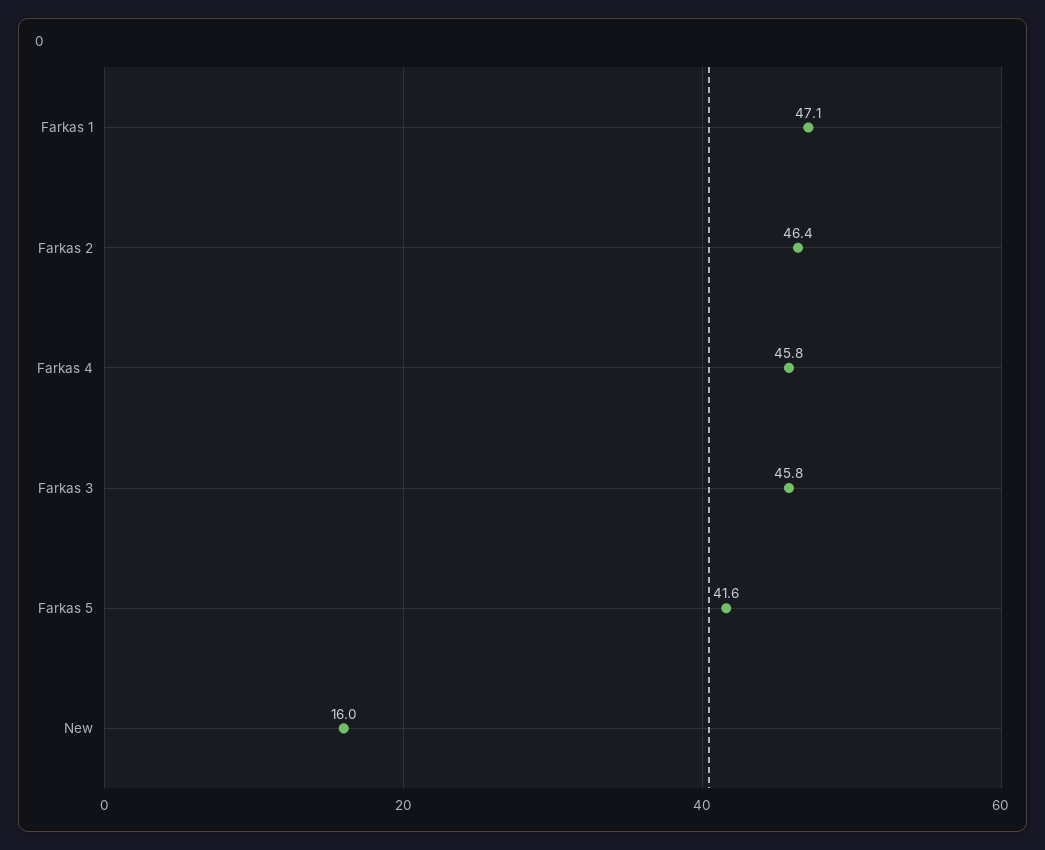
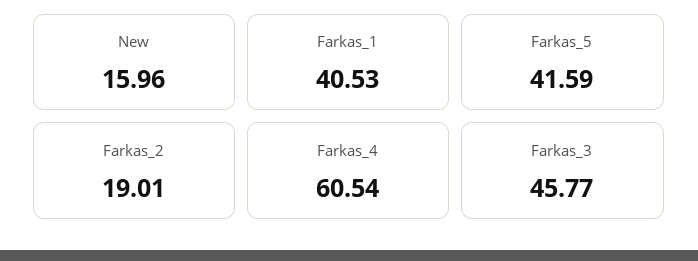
Farkas 1: 47.1 -> 40.53
Farkas 2: 46.4 -> 19.01
Farkas 4: 45.8 -> 60.54

